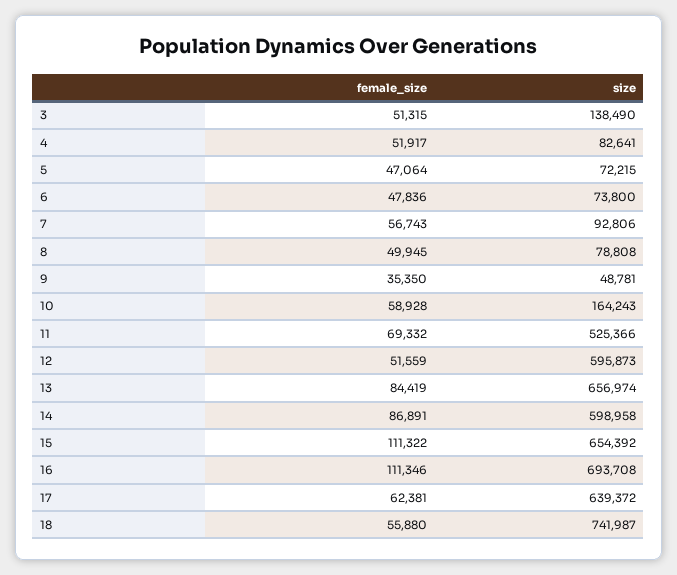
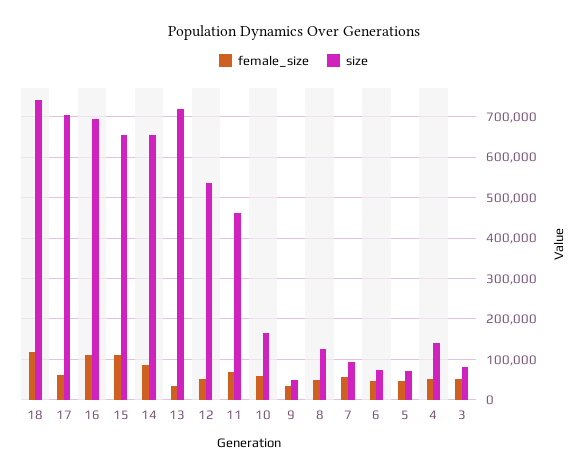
size, 3: 138490 -> 80000
size, 4: 82641 -> 140000
size, 8: 78808 -> 120000
size, 11: 525366 -> 460000
size, 12: 595873 -> 540000
female_size, 13: 84419 -> 40000
size, 13: 656974 -> 720000
size, 14: 598958 -> 660000
size, 17: 639372 -> 700000
female_size, 18: 55880 -> 120000

